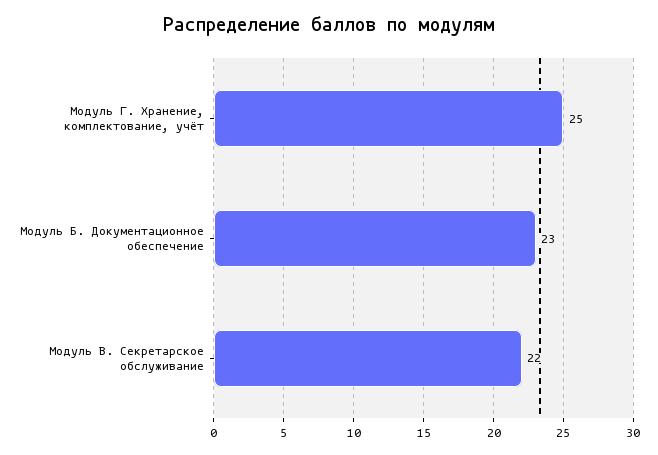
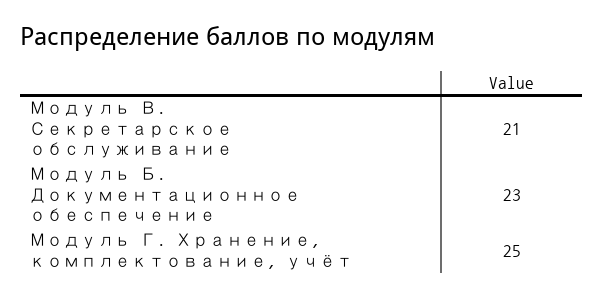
Модуль В. Секретарское обслуживание: 22 -> 21

